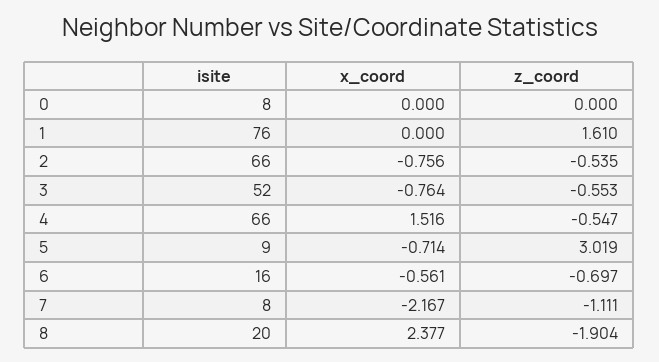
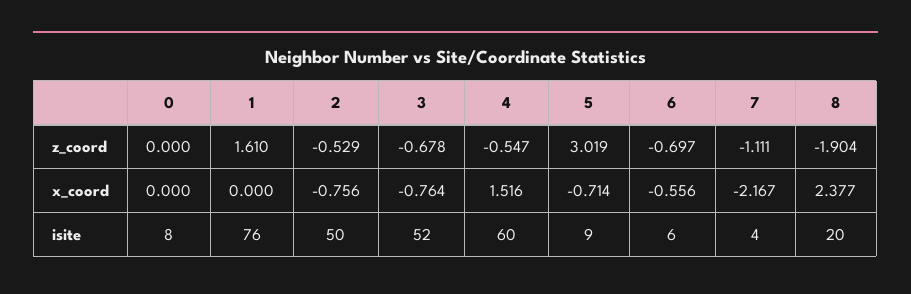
isite, 2: 66 -> 50
z_coord, 2: -0.535 -> -0.529
z_coord, 3: -0.553 -> -0.678
isite, 4: 66 -> 60
isite, 6: 16 -> 6
x_coord, 6: -0.561 -> -0.556
isite, 7: 8 -> 4

